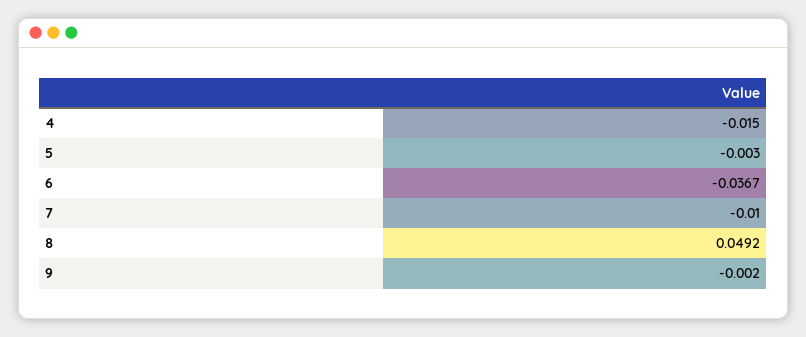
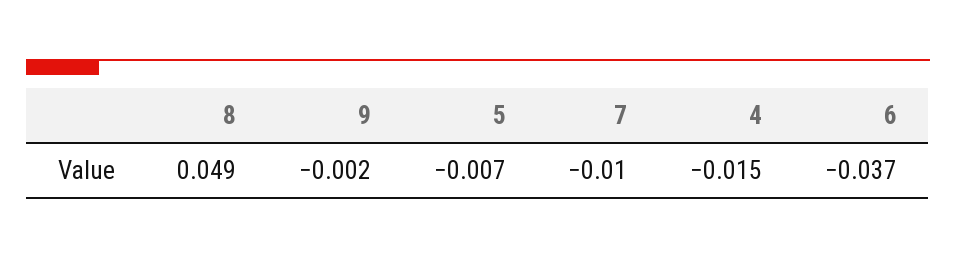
5: -0.003 -> -0.007

